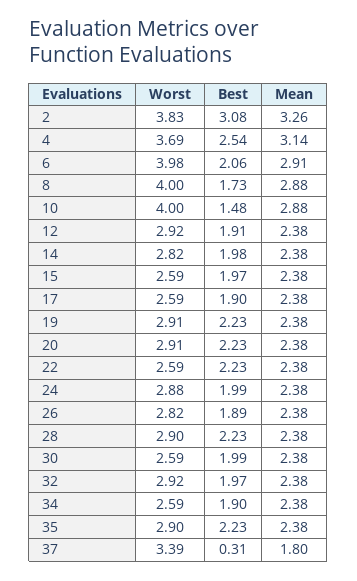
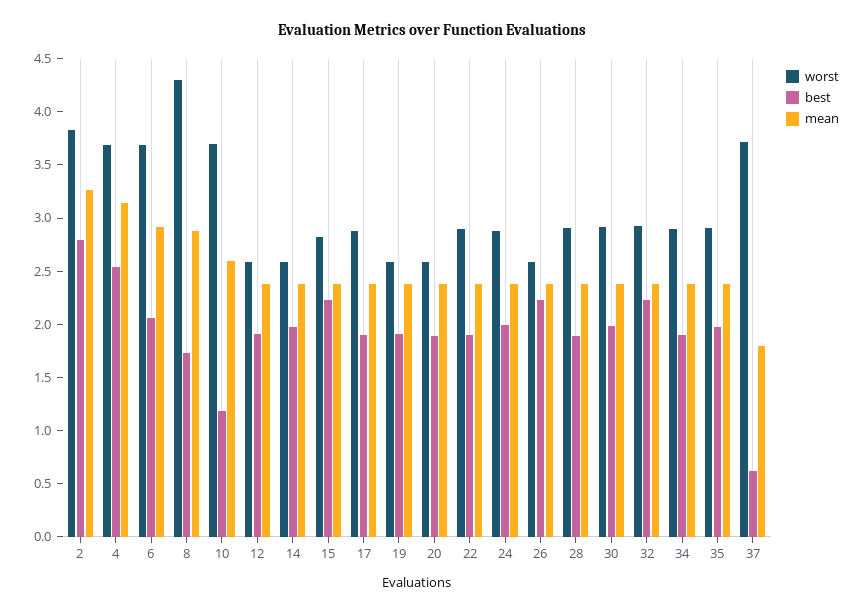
Best, 2: 3.08 -> 2.8
Worst, 6: 3.98 -> 3.7
Worst, 8: 4 -> 4.3
Worst, 10: 4 -> 3.7
Best, 10: 1.48 -> 1.2
Mean, 10: 2.88 -> 2.6
Worst, 12: 2.92 -> 2.6
Worst, 14: 2.82 -> 2.6
Worst, 15: 2.59 -> 2.8
Best, 15: 1.97 -> 2.2
Worst, 17: 2.59 -> 2.9
Worst, 19: 2.91 -> 2.6
Best, 19: 2.23 -> 1.9
Worst, 20: 2.91 -> 2.6
Best, 20: 2.23 -> 1.9
Worst, 22: 2.59 -> 2.9
Best, 22: 2.23 -> 1.9
Worst, 26: 2.82 -> 2.6
Best, 26: 1.89 -> 2.2
Best, 28: 2.23 -> 1.9
Worst, 30: 2.59 -> 2.9
Best, 32: 1.97 -> 2.2
Worst, 34: 2.59 -> 2.9
Best, 35: 2.23 -> 2
Worst, 37: 3.39 -> 3.7
Best, 37: 0.31 -> 0.6

